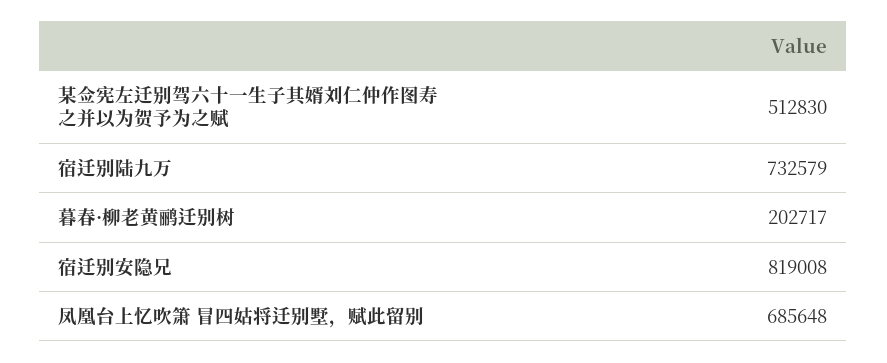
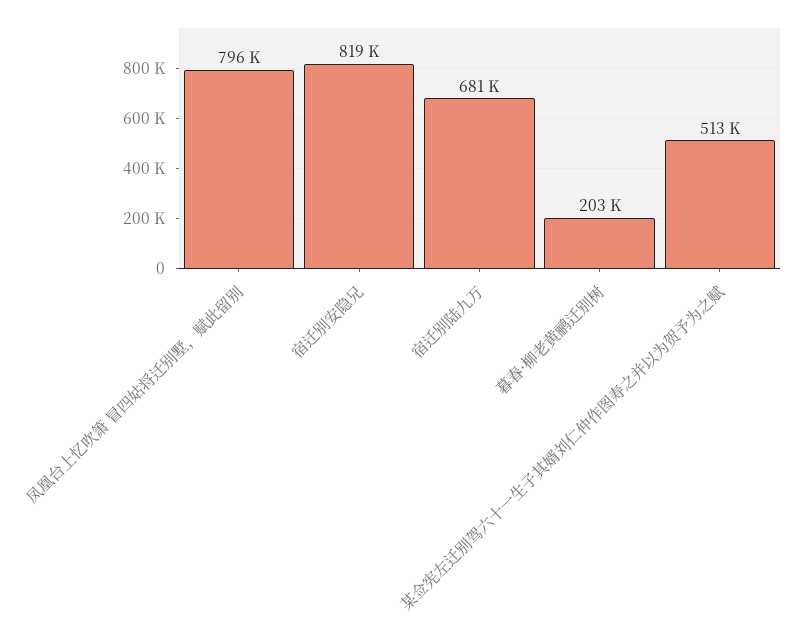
宿迁别陆九万: 732579 -> 681000
凤凰台上忆吹箫 冒四姑将迁别墅，赋此留别: 685648 -> 796000

